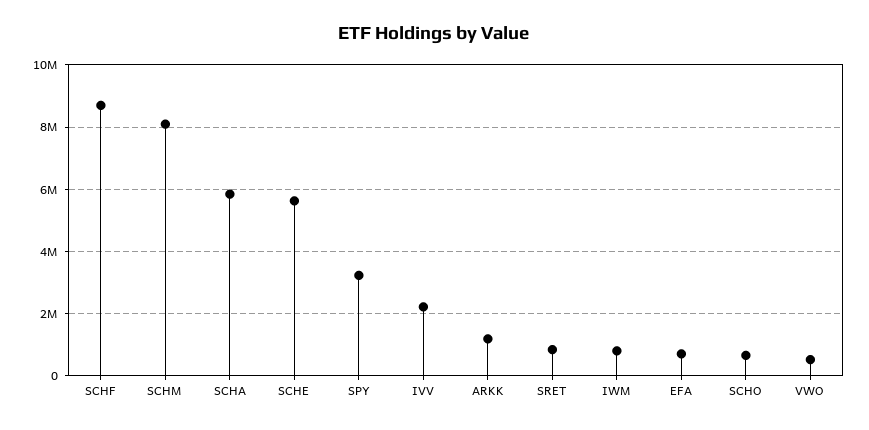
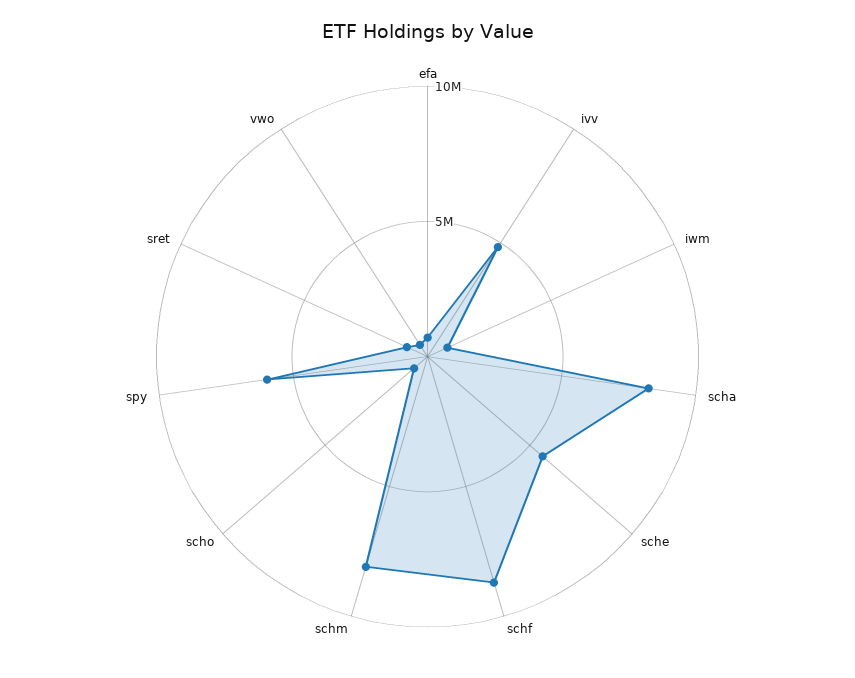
SCHA: 5800000 -> 8000000
SPY: 3200000 -> 6000000
IVV: 2200000 -> 5000000
ARKK: 1200000 -> none

